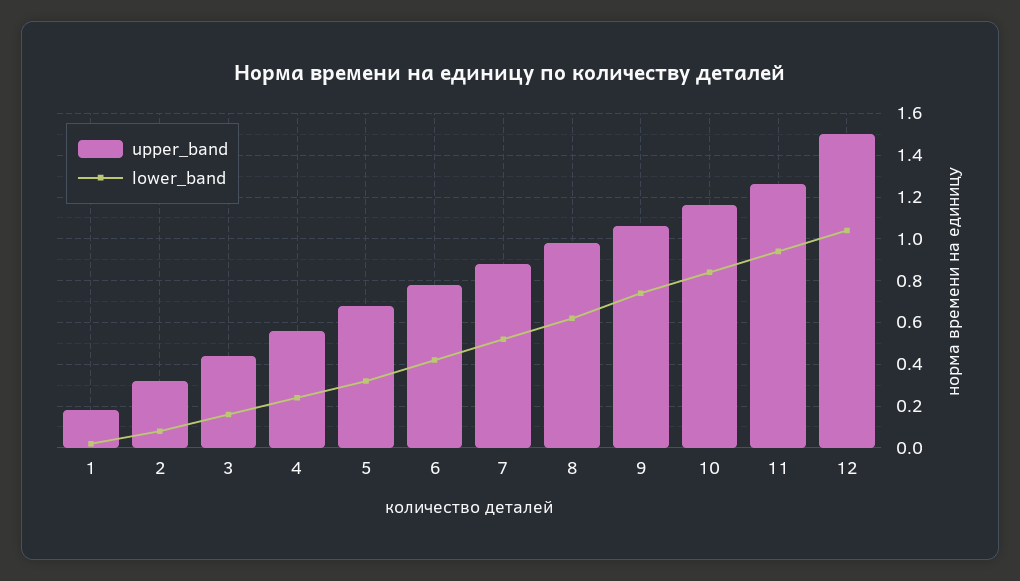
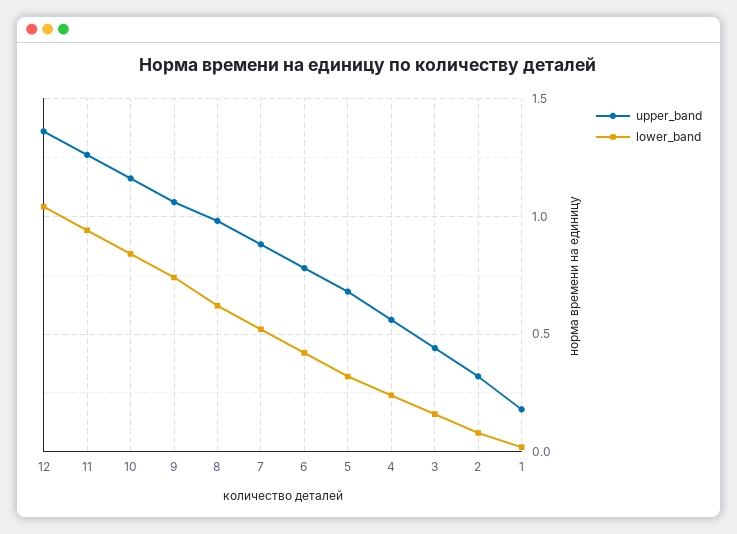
upper_band, 12: 1.5 -> 1.35

